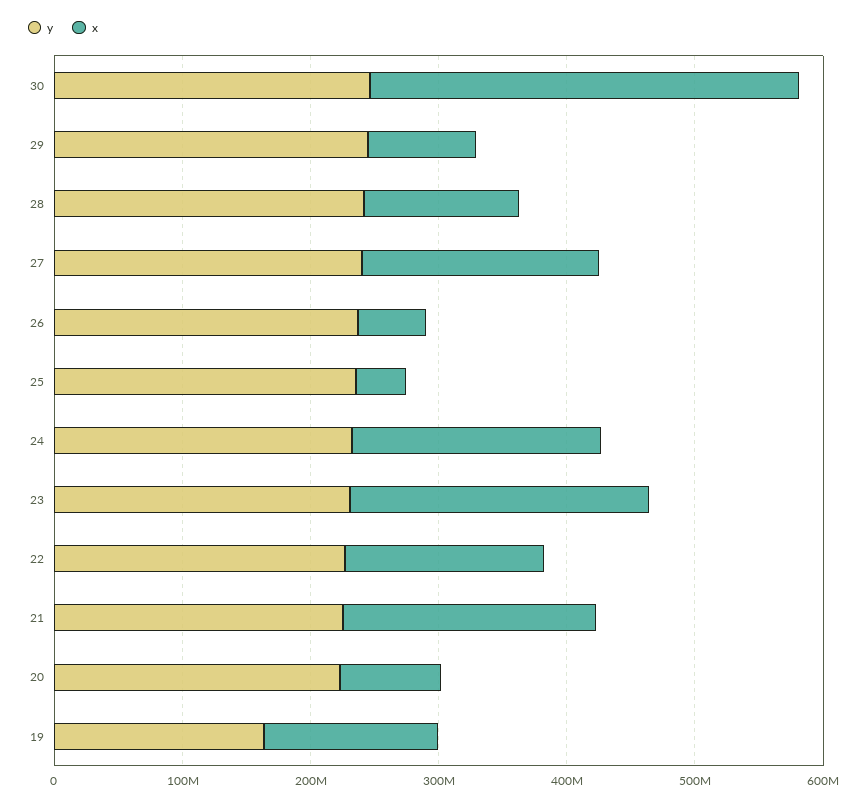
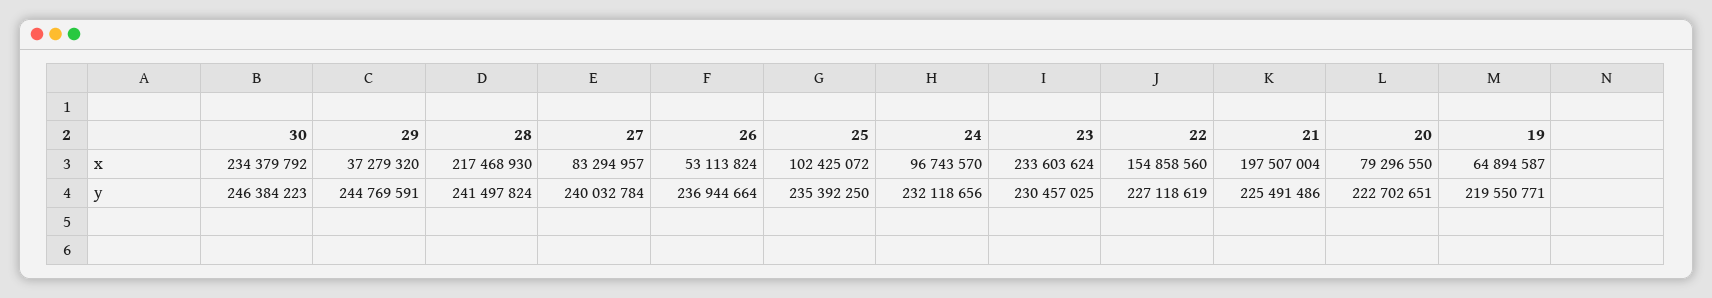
x, 30: 340000000 -> 234379792
x, 29: 80000000 -> 37279320
x, 28: 120000000 -> 217468930
x, 27: 180000000 -> 83294957
x, 25: 40000000 -> 102425072
x, 24: 200000000 -> 96743570
y, 19: 160000000 -> 219550771
x, 19: 140000000 -> 64894587

